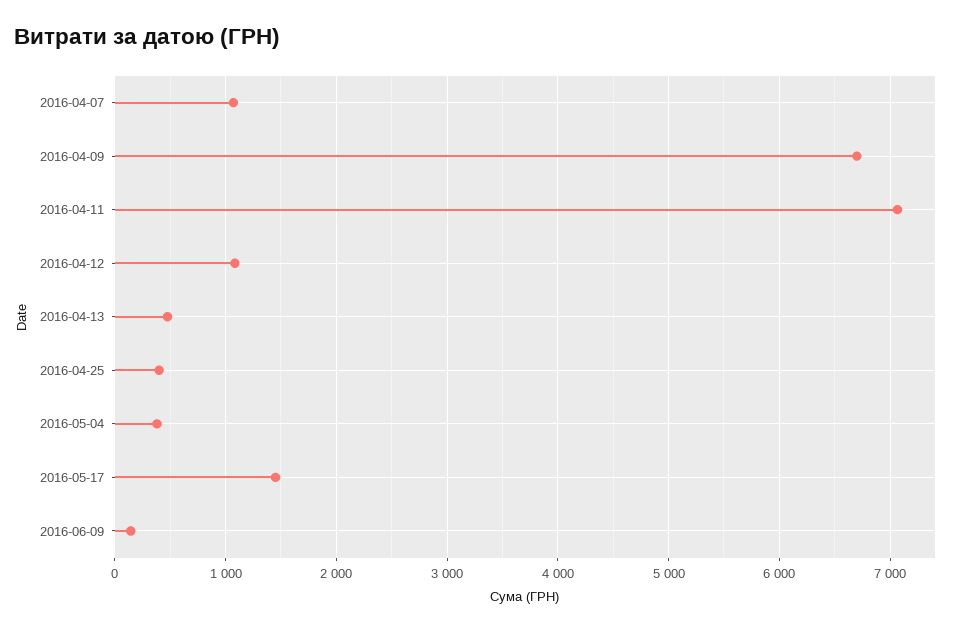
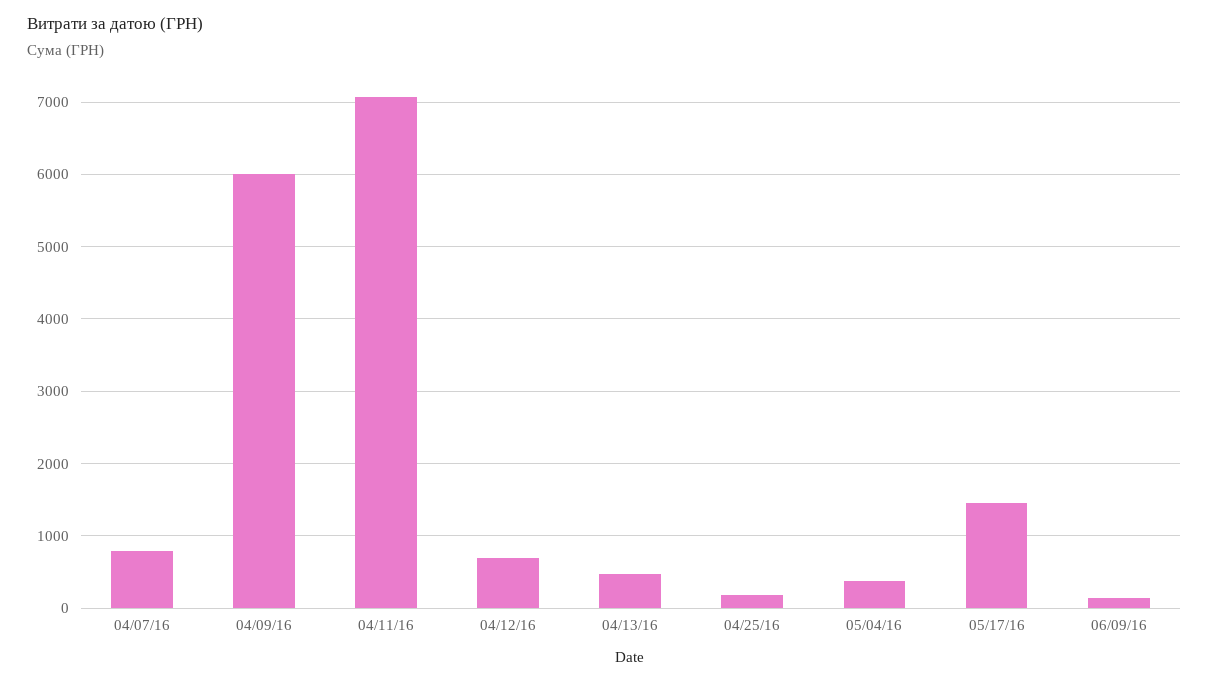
2016-04-07: 1100 -> 800
2016-04-09: 6700 -> 6000
2016-04-12: 1100 -> 700
2016-04-25: 400 -> 200

